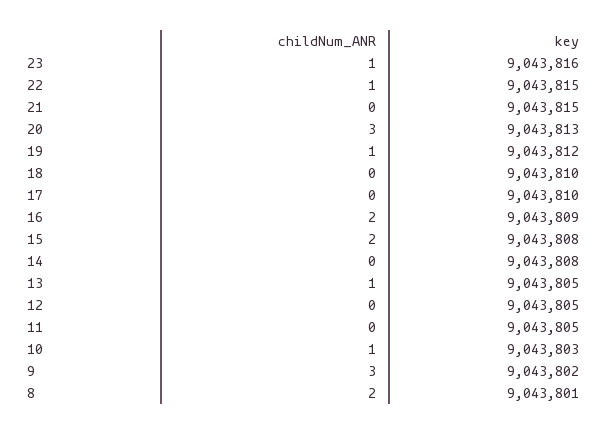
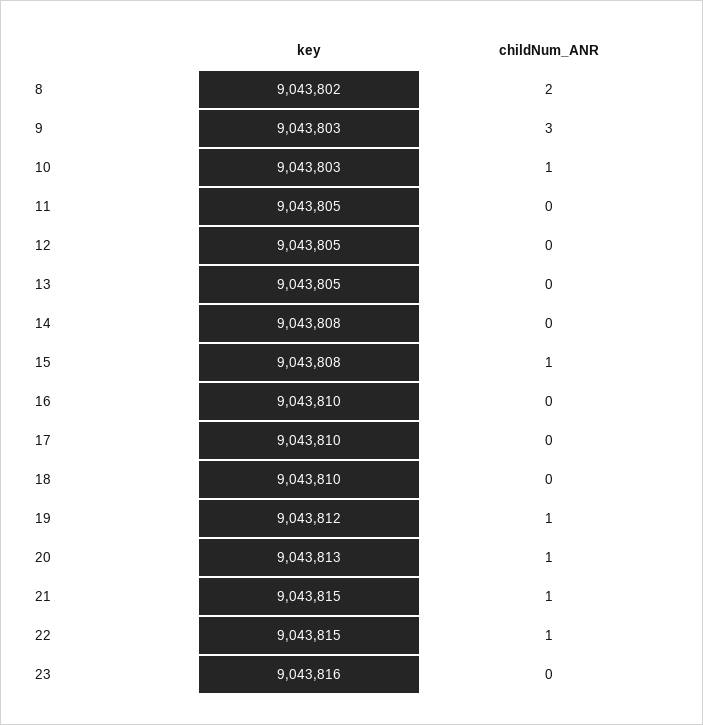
childNum_ANR, 23: 1 -> 0
childNum_ANR, 21: 0 -> 1
childNum_ANR, 20: 3 -> 1
childNum_ANR, 16: 2 -> 0
key, 16: 9043809 -> 9043810
childNum_ANR, 15: 2 -> 1
childNum_ANR, 13: 1 -> 0
key, 9: 9043802 -> 9043803
key, 8: 9043801 -> 9043802

